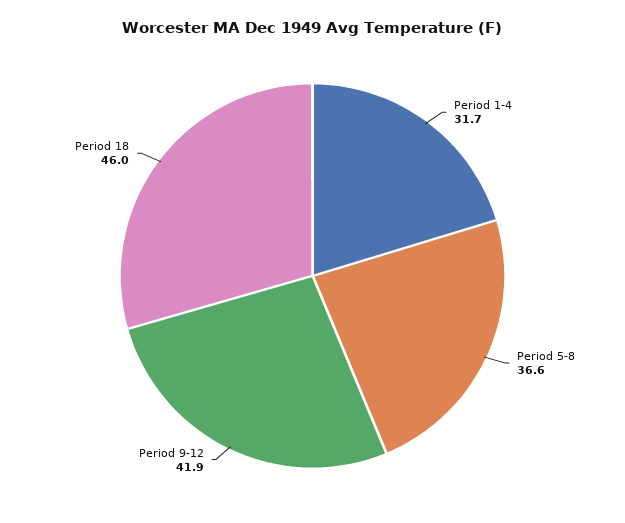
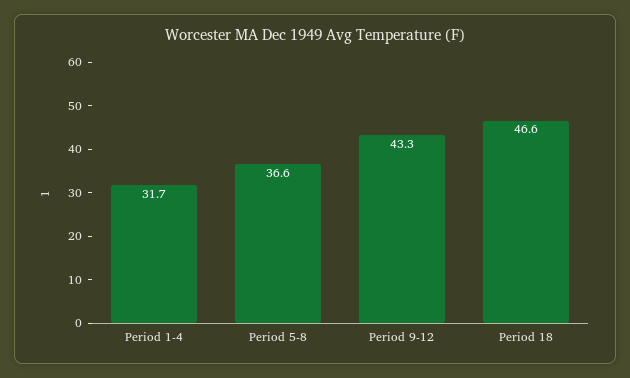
Period 9-12: 41.9 -> 43.3
Period 18: 46 -> 46.6

